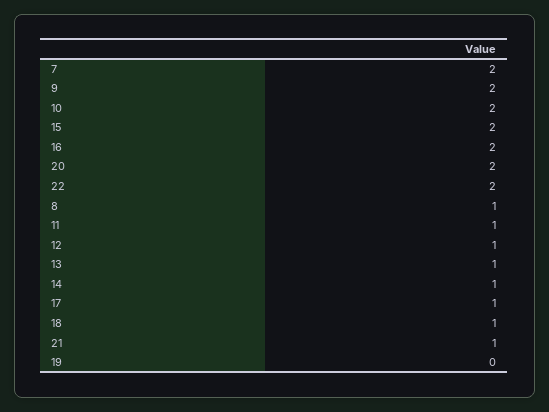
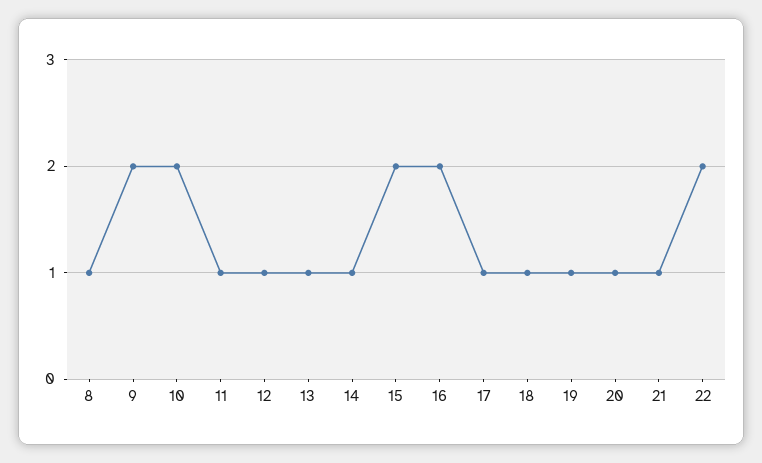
7: 2 -> none
20: 2 -> 1
19: 0 -> 1

